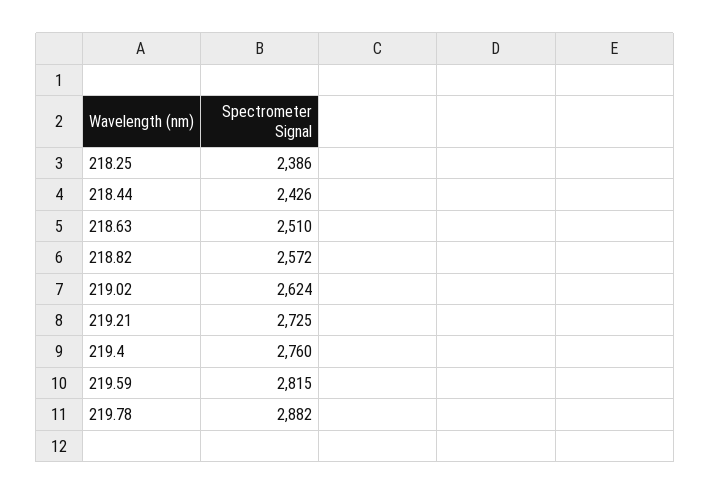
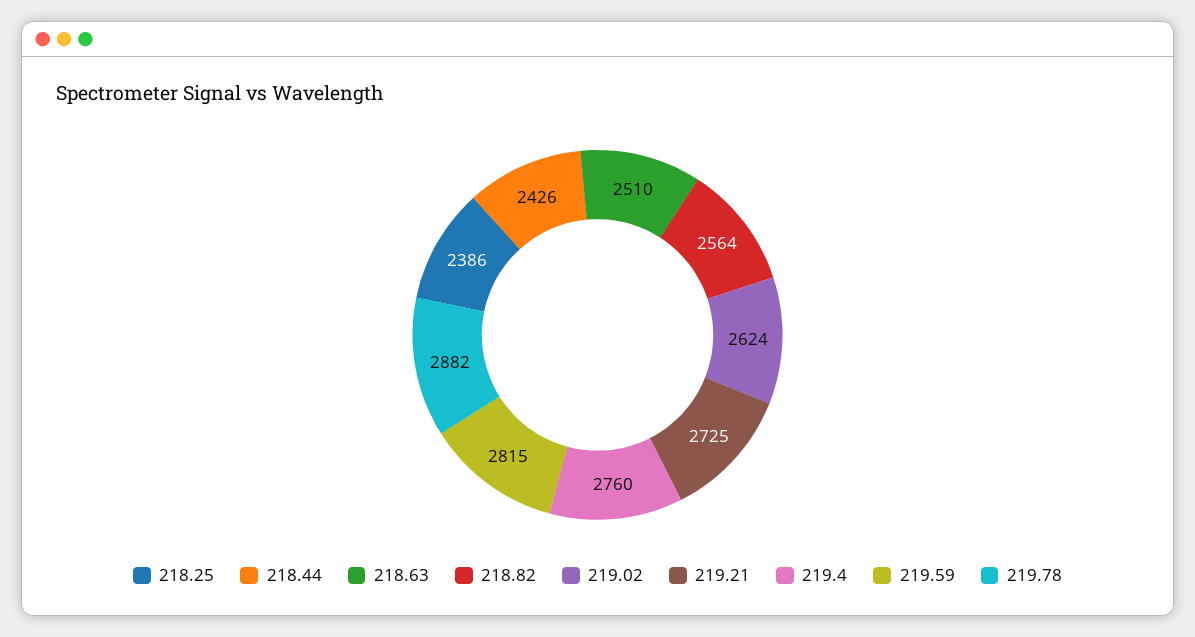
218.82: 2572 -> 2564

